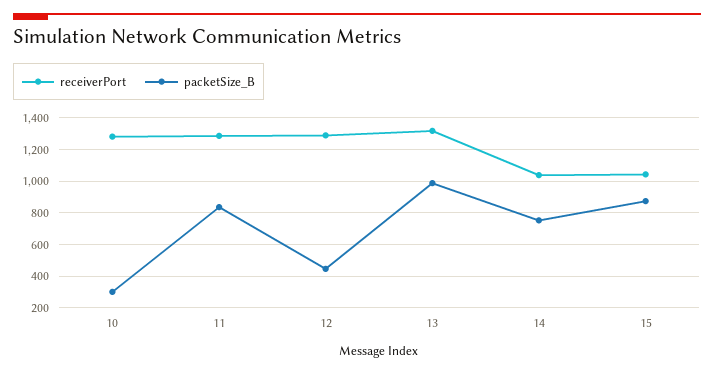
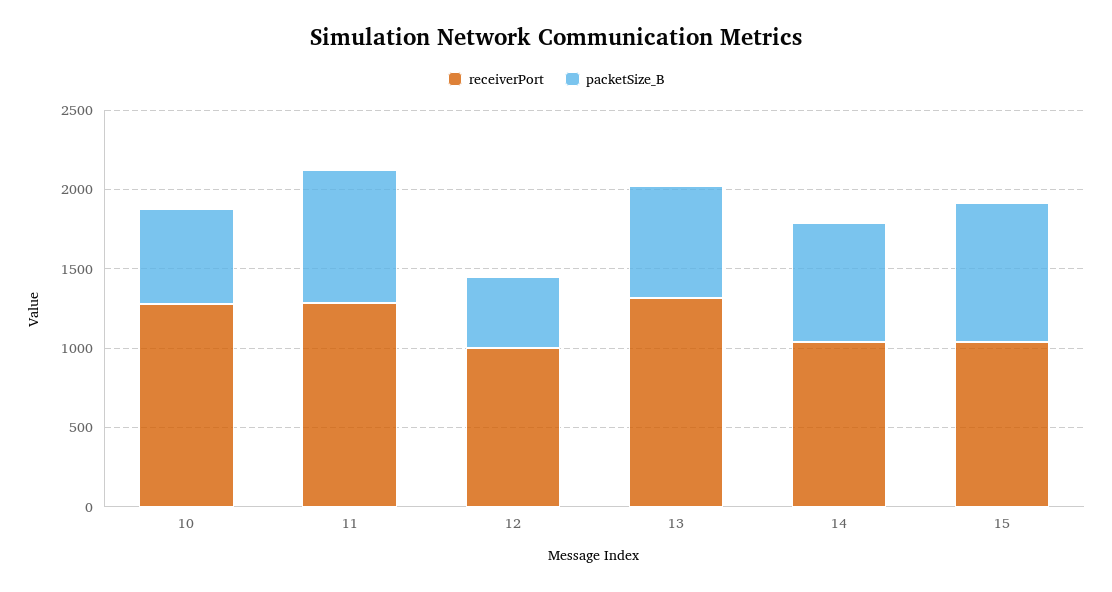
packetSize_B, 10: 300 -> 600
receiverPort, 12: 1300 -> 1000
packetSize_B, 13: 1000 -> 700

